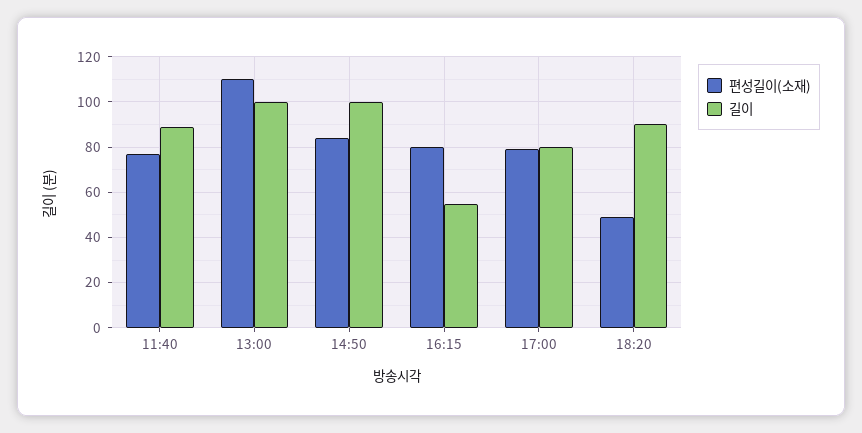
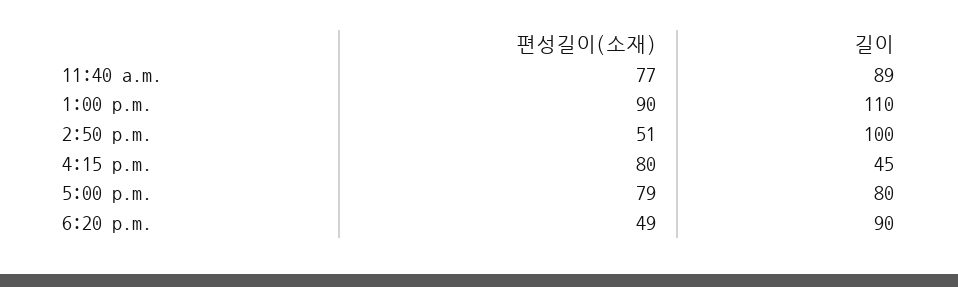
편성길이(소재), 13:00: 110 -> 90
길이, 13:00: 100 -> 110
편성길이(소재), 14:50: 85 -> 51
길이, 16:15: 55 -> 45

